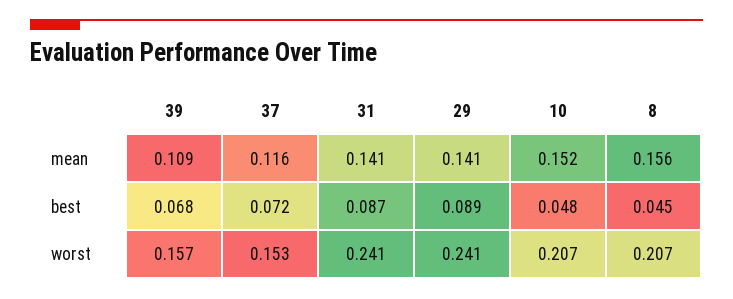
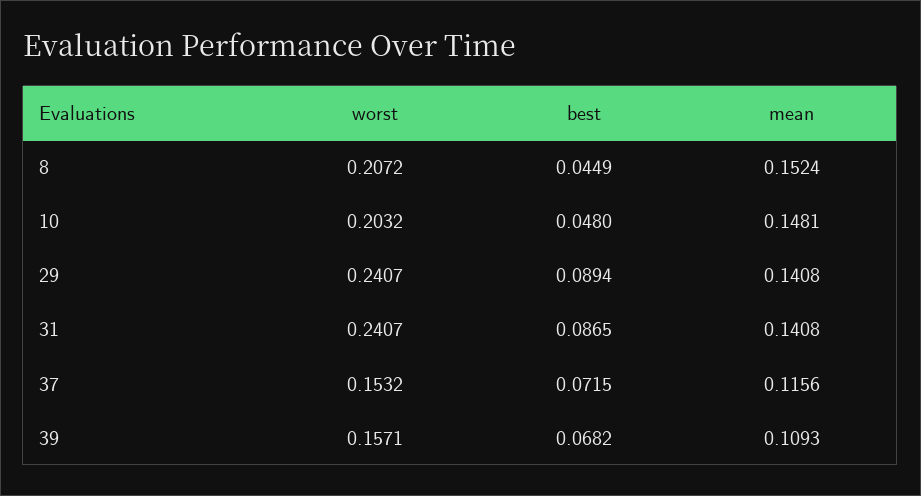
10, mean: 0.152 -> 0.1481
8, mean: 0.156 -> 0.1524
10, worst: 0.207 -> 0.2032

